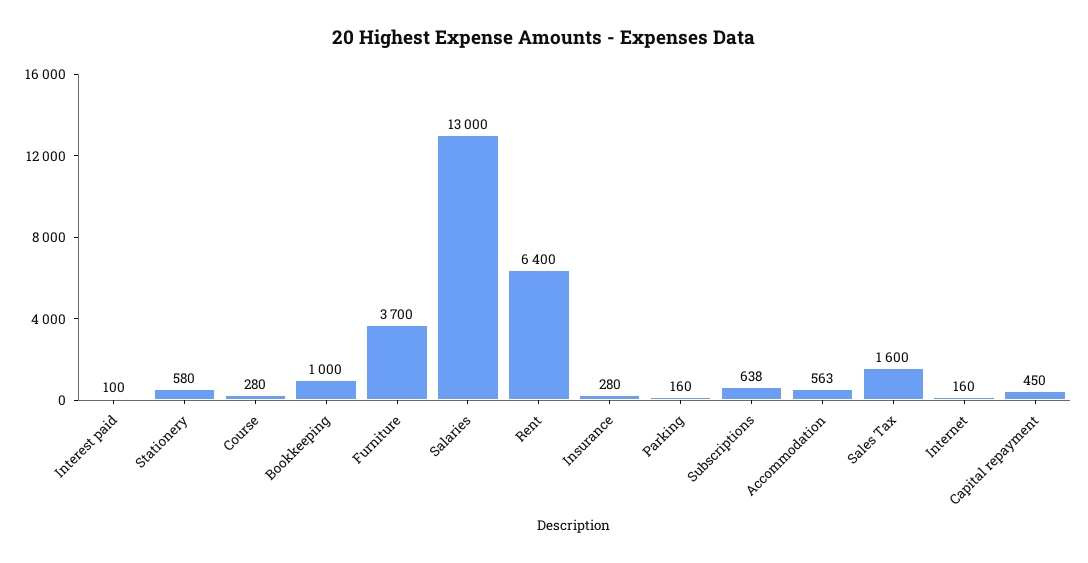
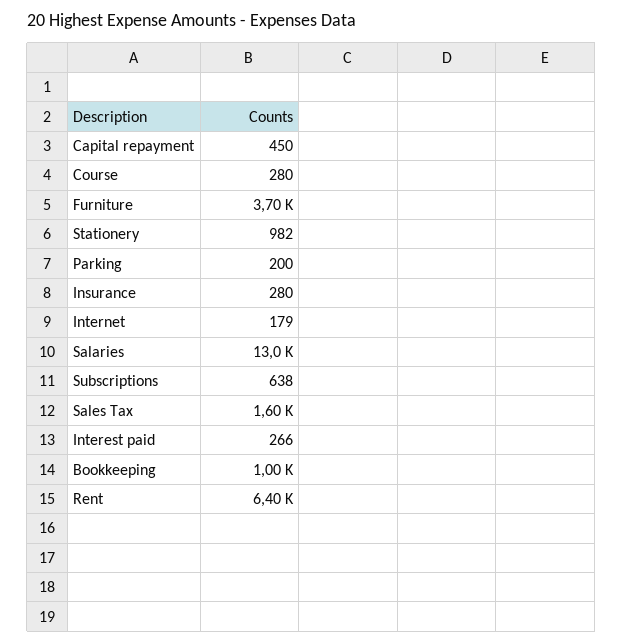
Interest paid: 100 -> 266
Stationery: 580 -> 982
Parking: 160 -> 200
Accommodation: 563 -> none
Internet: 160 -> 179

